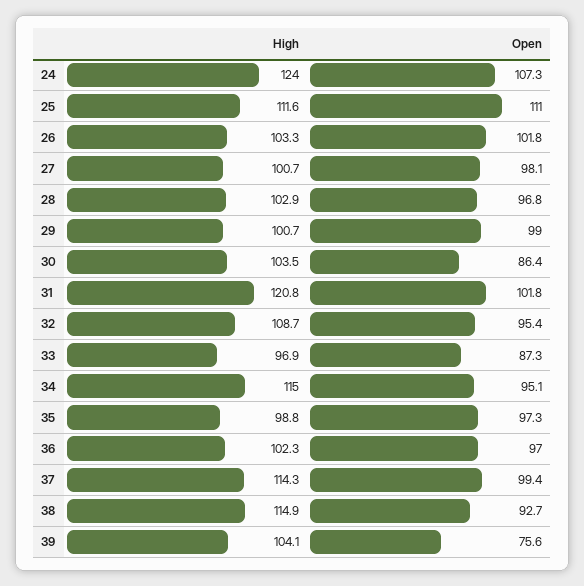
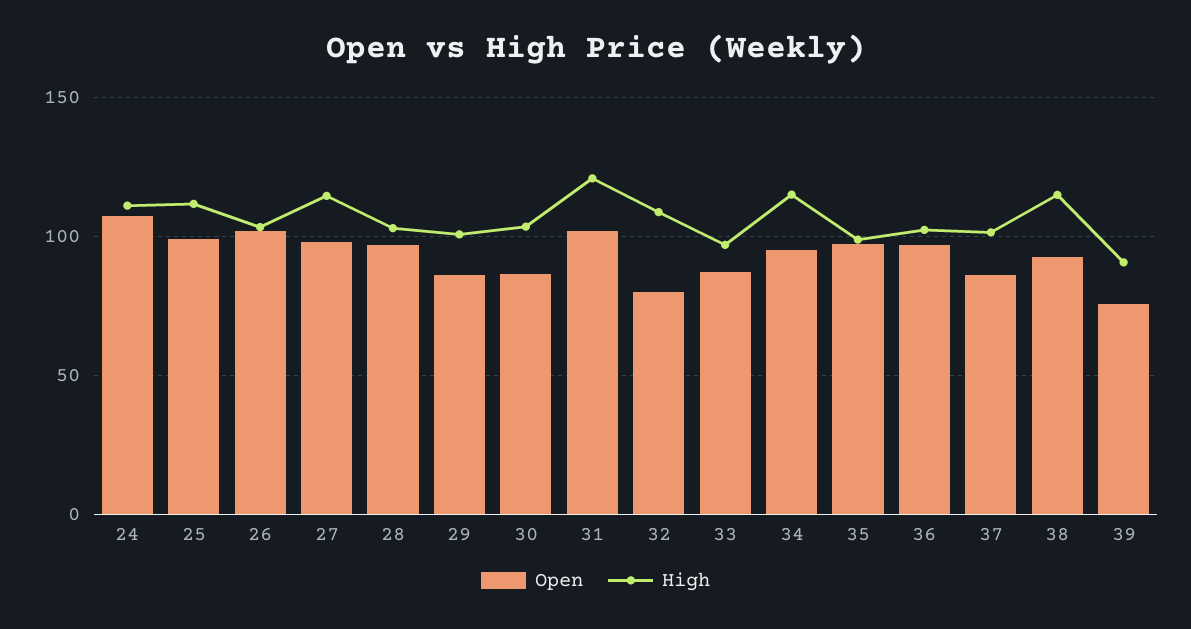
High, 24: 124 -> 110
Open, 25: 111 -> 100
High, 27: 100.7 -> 115
Open, 29: 99 -> 85
Open, 32: 95.4 -> 80
High, 37: 114.3 -> 100
Open, 37: 99.4 -> 85
High, 39: 104.1 -> 90

